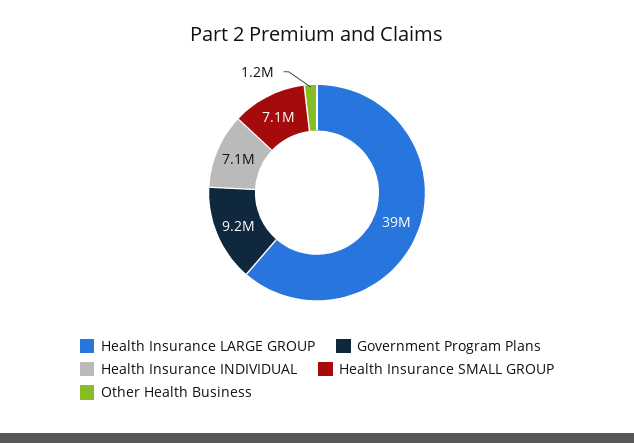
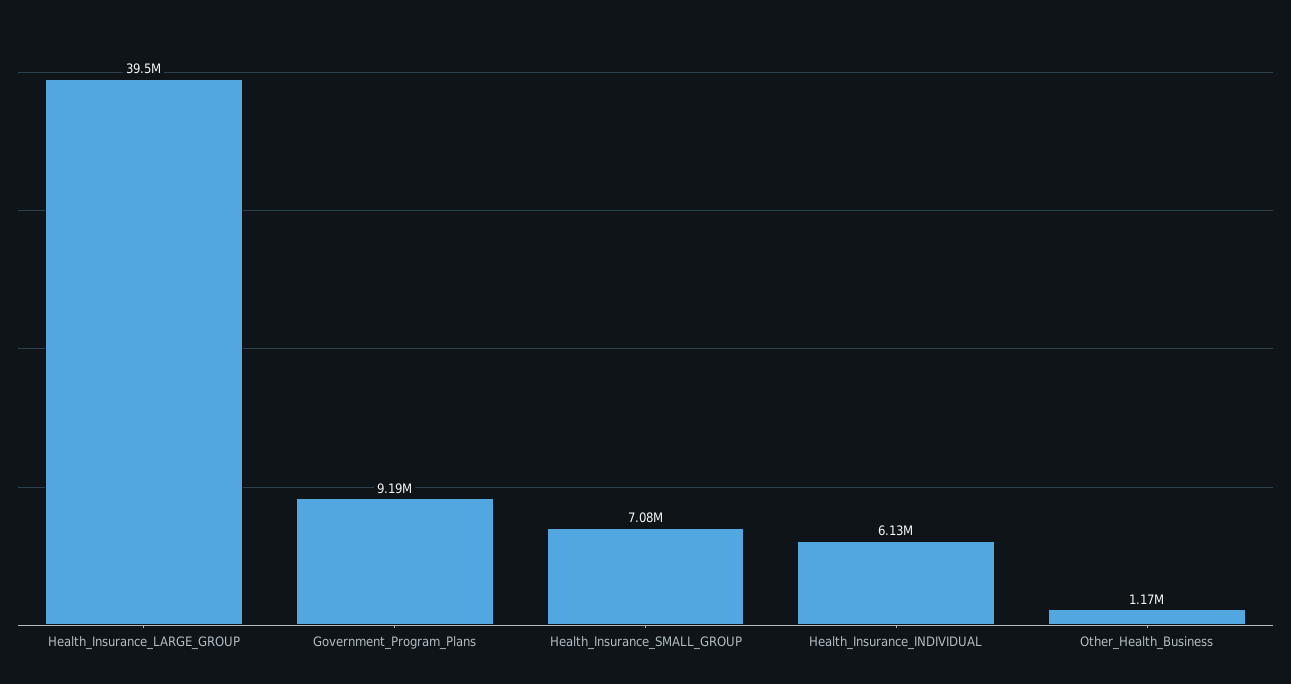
Health Insurance INDIVIDUAL: 7100000 -> 6130000

